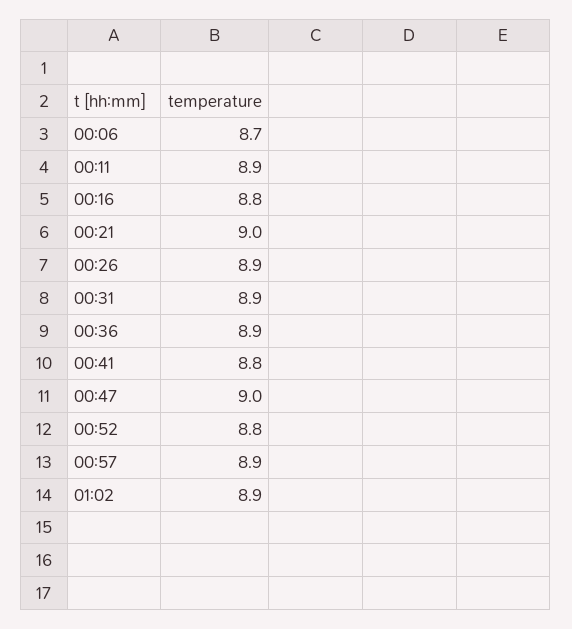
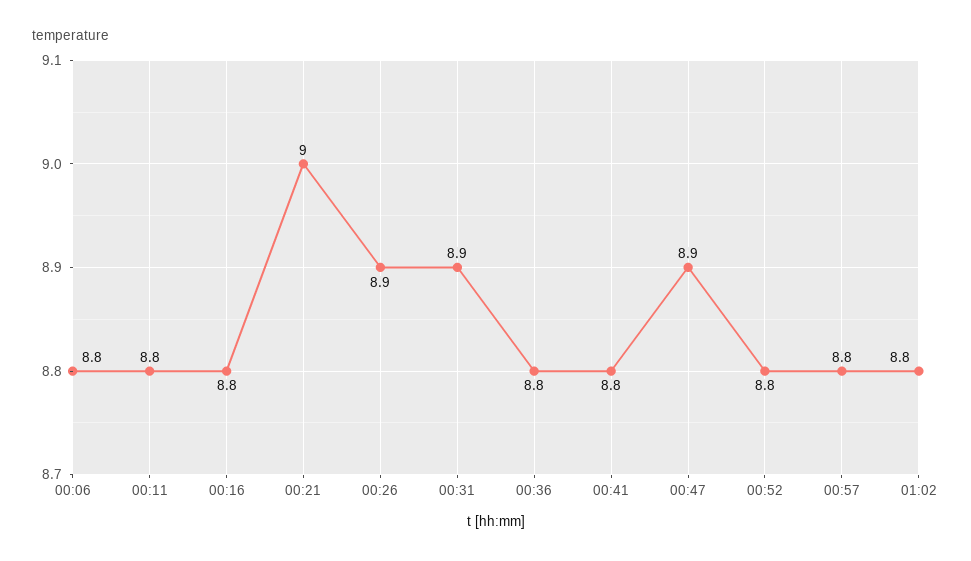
00:06: 8.7 -> 8.8
00:11: 8.9 -> 8.8
00:36: 8.9 -> 8.8
00:47: 9 -> 8.9
00:57: 8.9 -> 8.8
01:02: 8.9 -> 8.8

